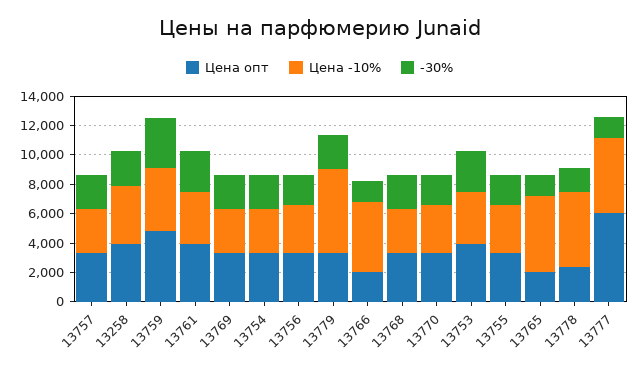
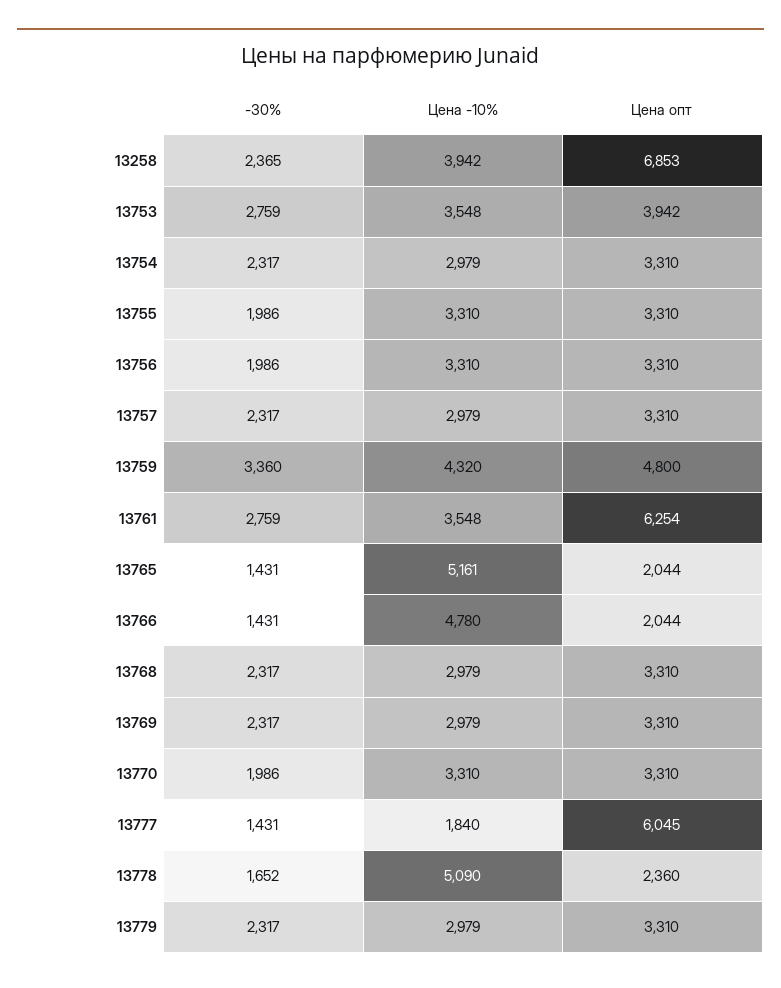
Цена опт, 13258: 4000 -> 6853
Цена опт, 13761: 4000 -> 6254
Цена -10%, 13779: 6000 -> 2979
Цена -10%, 13777: 5000 -> 1840

